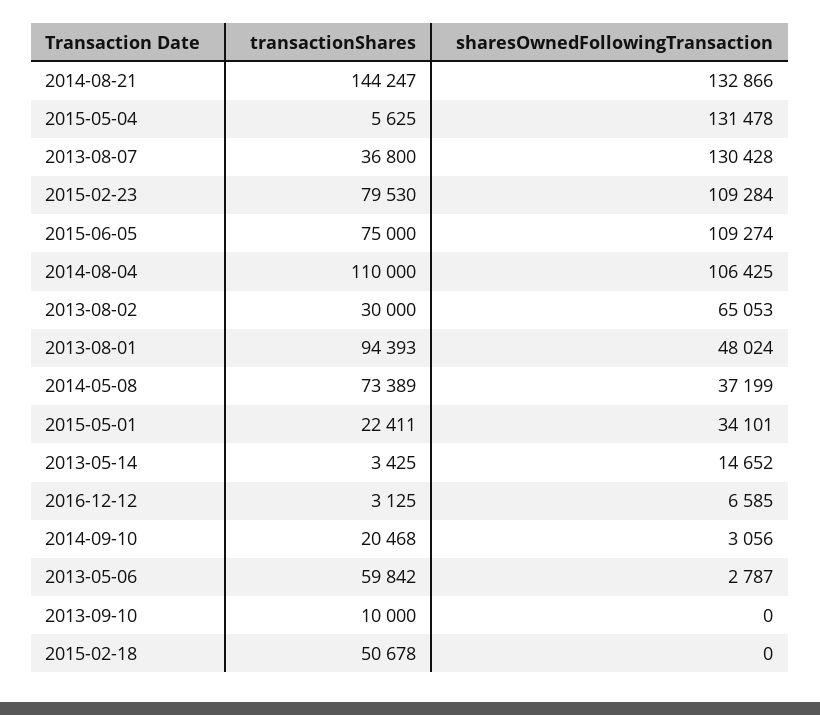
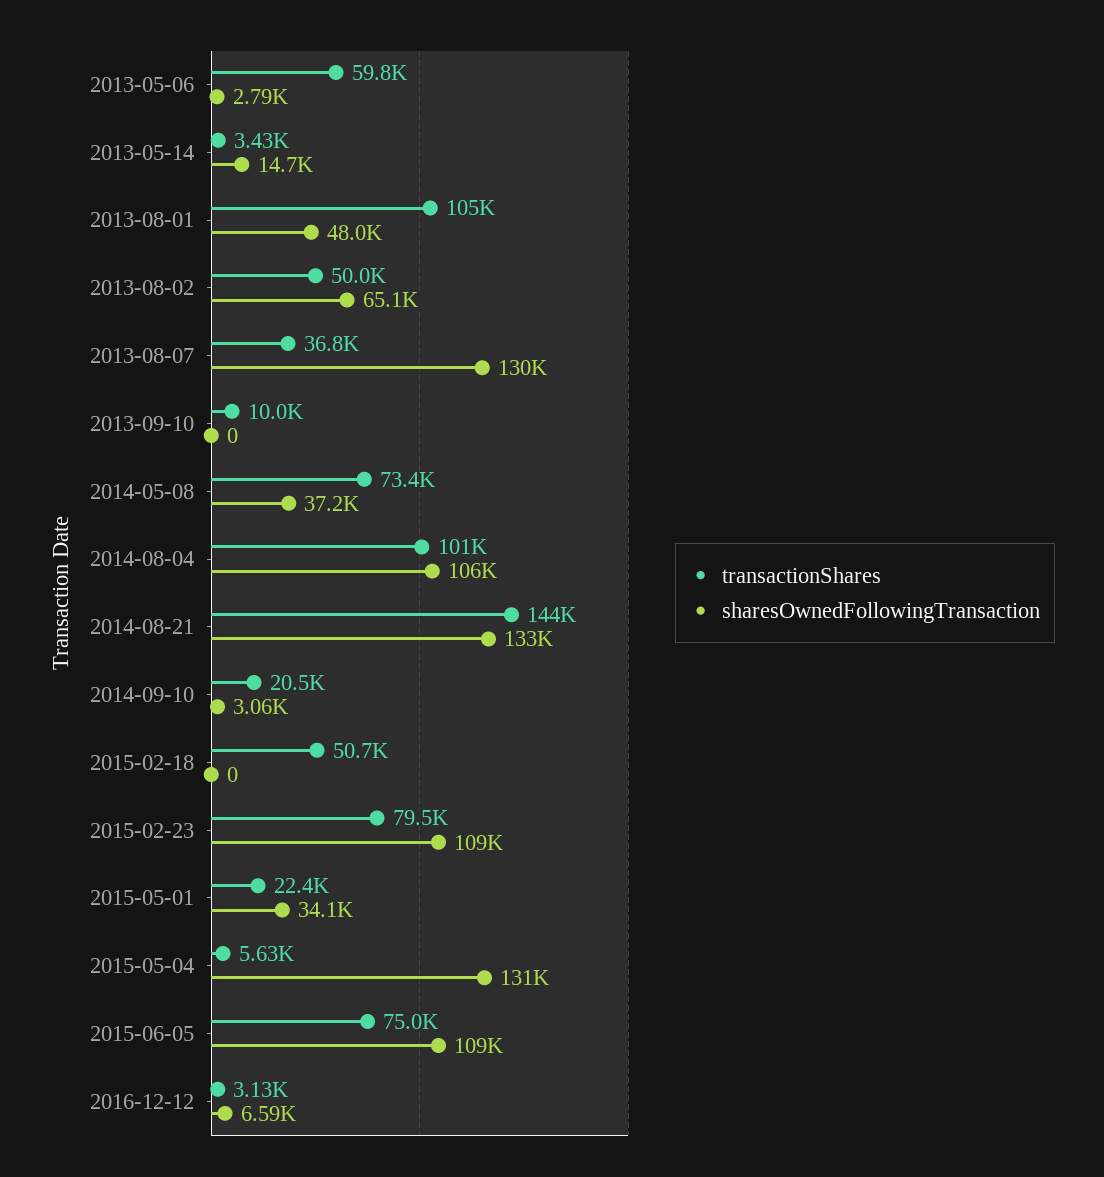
transactionShares, 2014-08-04: 110000 -> 101000
transactionShares, 2013-08-02: 30000 -> 50000
transactionShares, 2013-08-01: 94393 -> 105000

